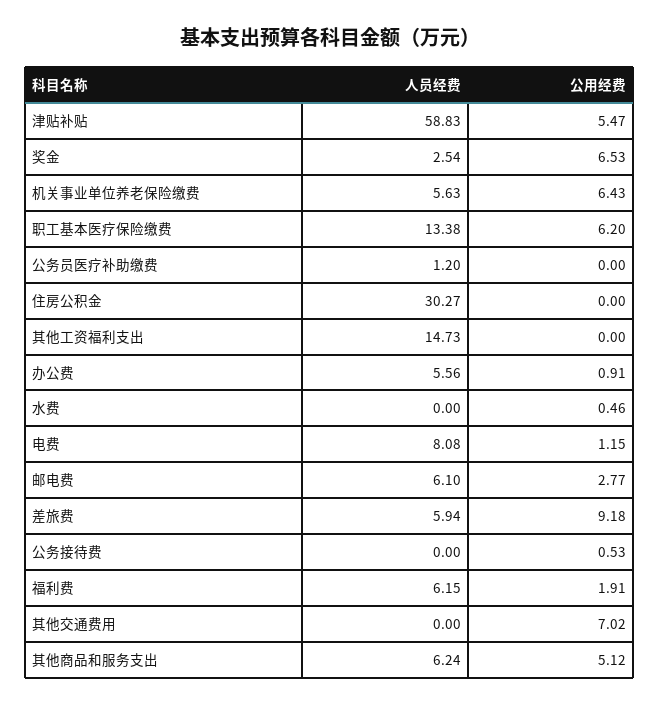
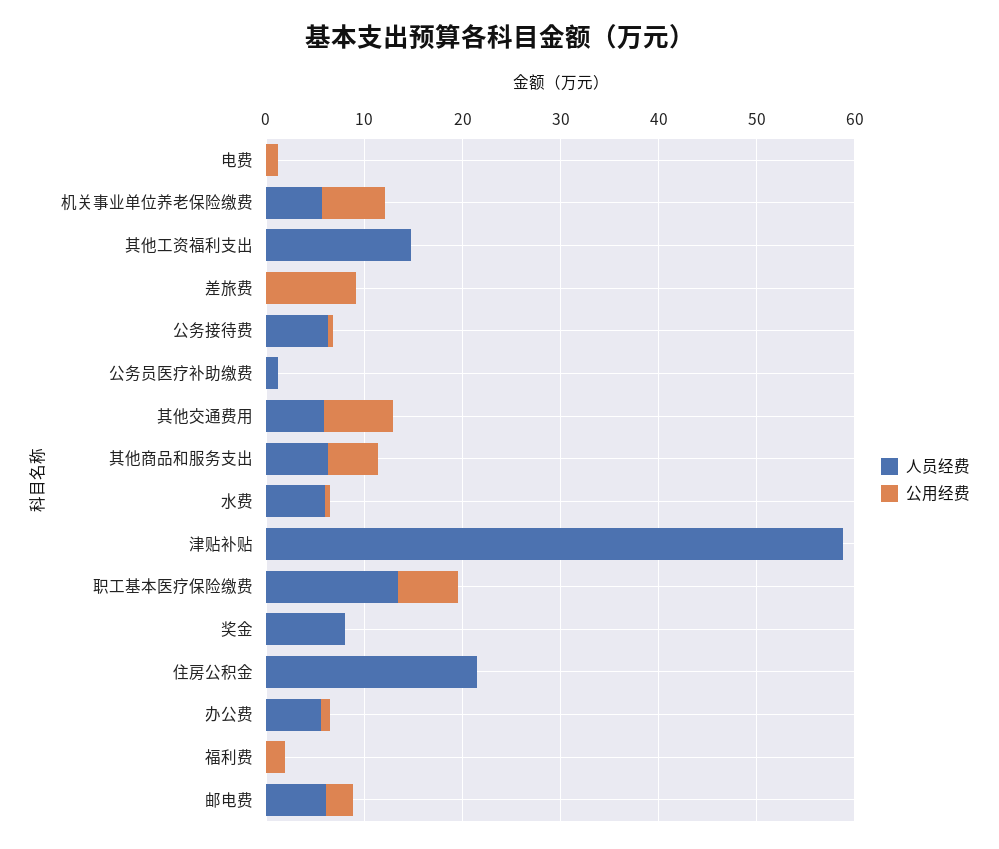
公用经费, 津贴补贴: 5.47 -> 0
人员经费, 奖金: 2.54 -> 8
公用经费, 奖金: 6.53 -> 0
人员经费, 住房公积金: 30.27 -> 22
人员经费, 水费: 0 -> 6
人员经费, 电费: 8.08 -> 0
人员经费, 差旅费: 5.94 -> 0
人员经费, 公务接待费: 0 -> 6
人员经费, 福利费: 6.15 -> 0
人员经费, 其他交通费用: 0 -> 6

